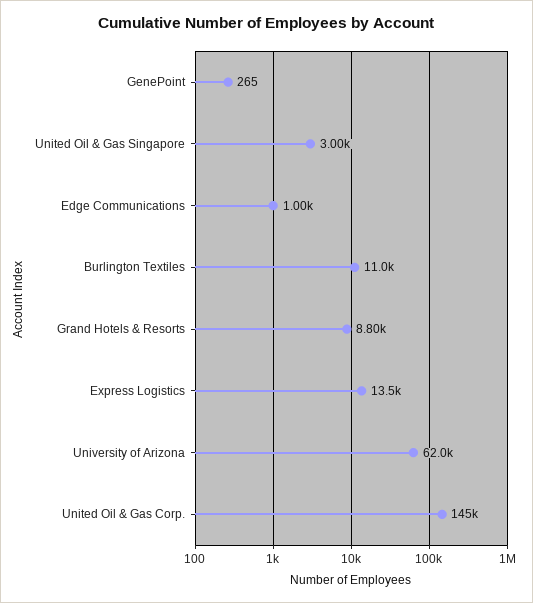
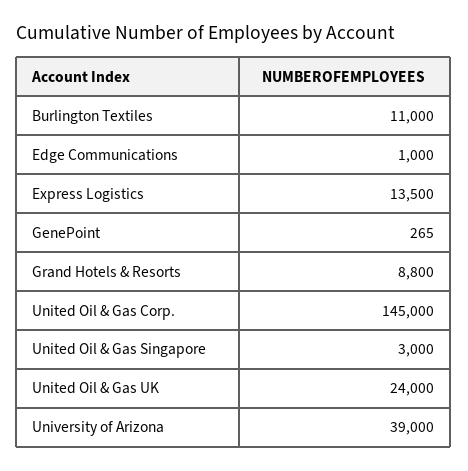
University of Arizona: 62000 -> 39000
United Oil & Gas UK: none -> 24000

